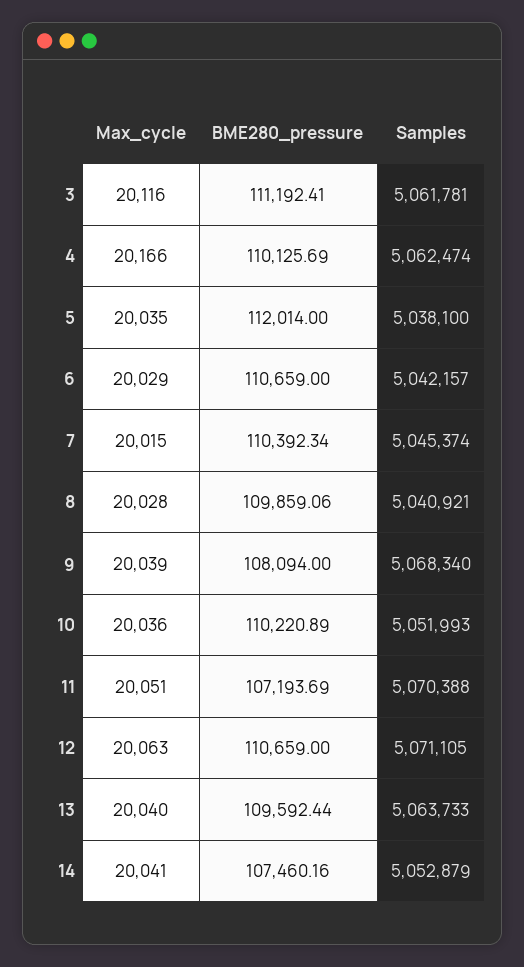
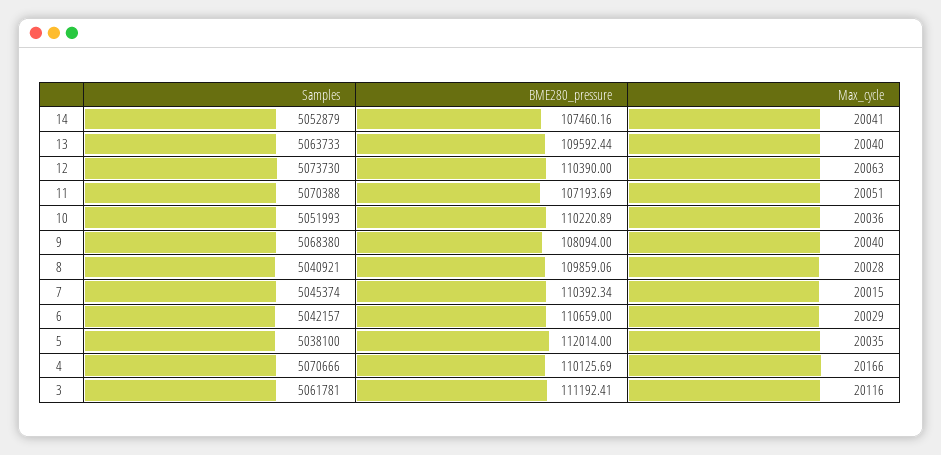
Samples, 4: 5062474 -> 5070666
Max_cycle, 9: 20039 -> 20040
Samples, 9: 5068340 -> 5068380
BME280_pressure, 12: 110659 -> 110390
Samples, 12: 5071105 -> 5073730

